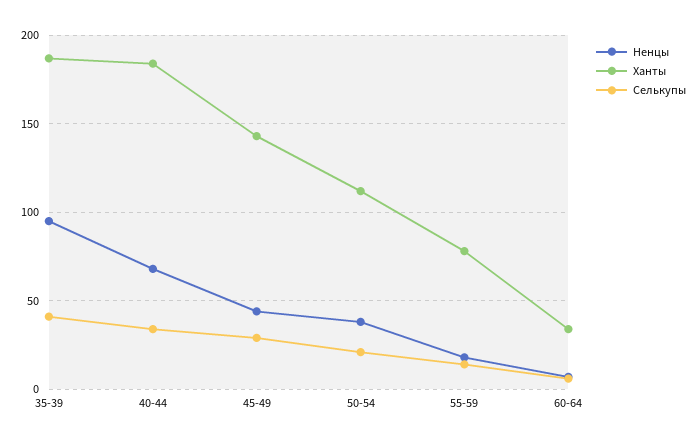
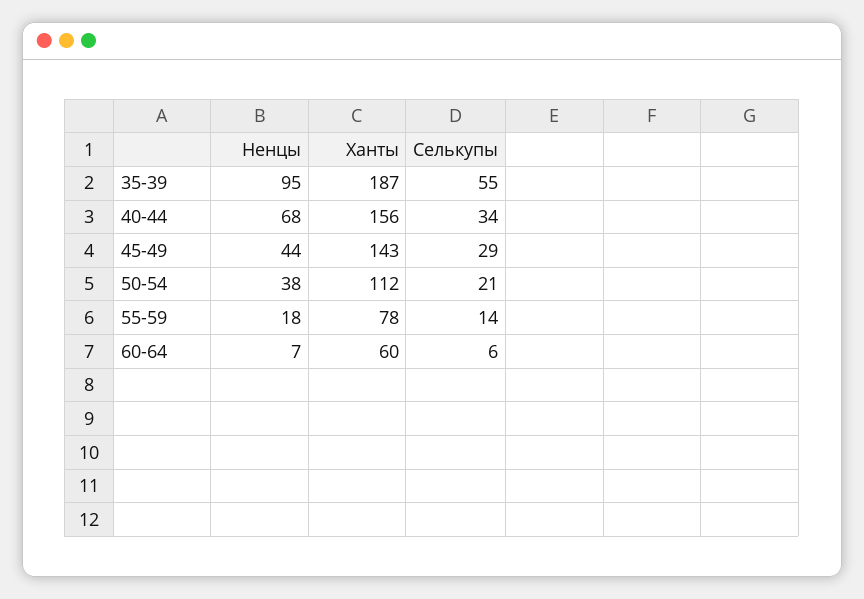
Селькупы, 35-39: 40 -> 55
Ханты, 40-44: 185 -> 156
Ханты, 60-64: 35 -> 60

